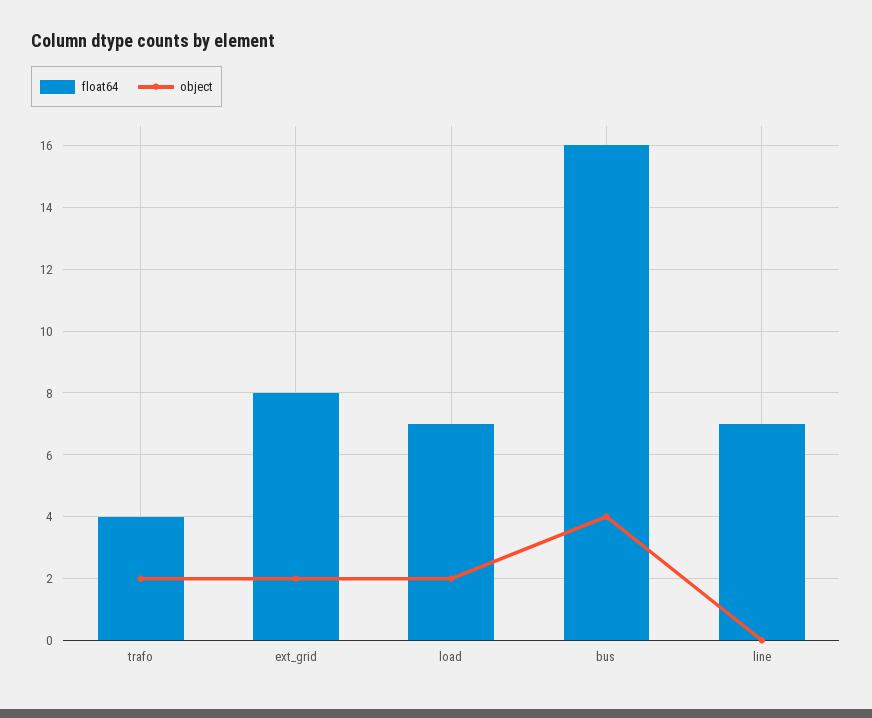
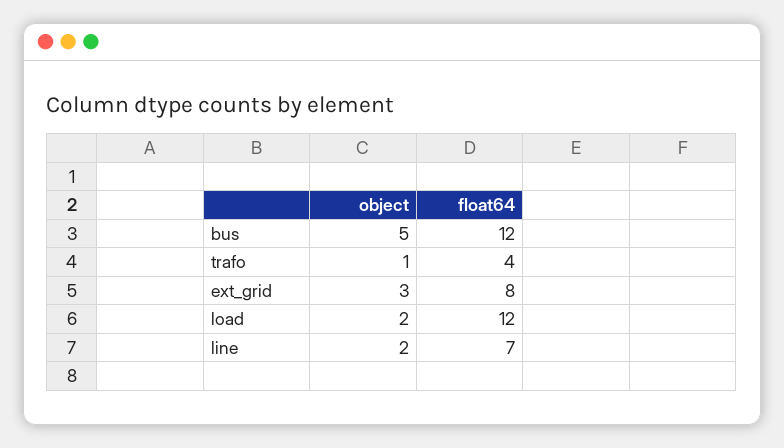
object, trafo: 2 -> 1
object, ext_grid: 2 -> 3
float64, load: 7 -> 12
float64, bus: 16 -> 12
object, bus: 4 -> 5
object, line: 0 -> 2

